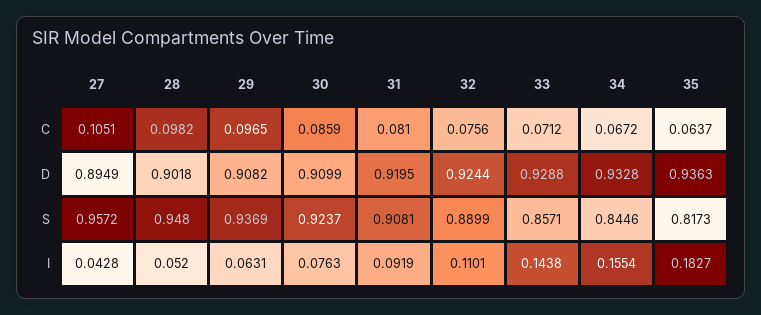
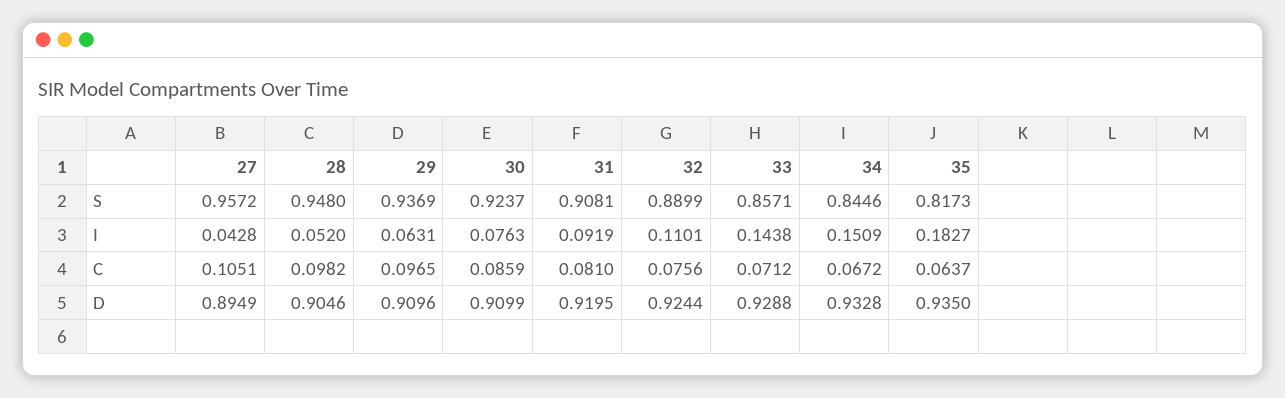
28, D: 0.9018 -> 0.9046
29, D: 0.9082 -> 0.9096
35, D: 0.9363 -> 0.935
34, I: 0.1554 -> 0.1509

